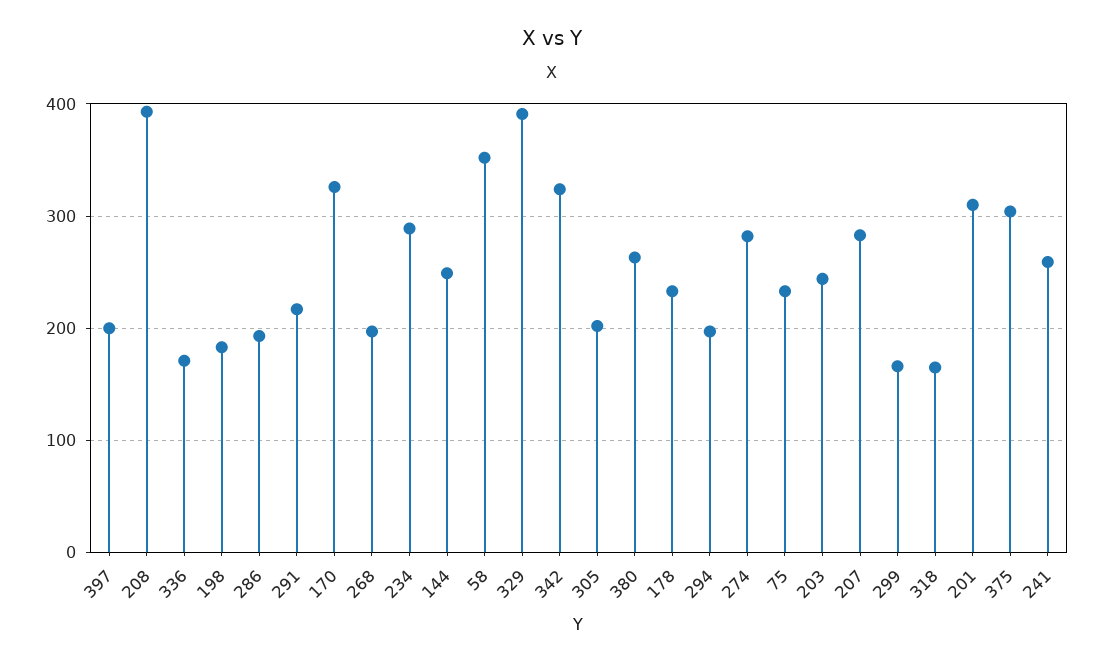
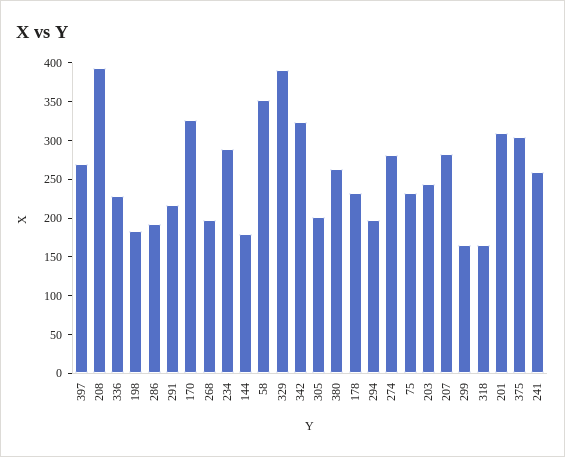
397: 200 -> 275
336: 170 -> 225
144: 250 -> 175

